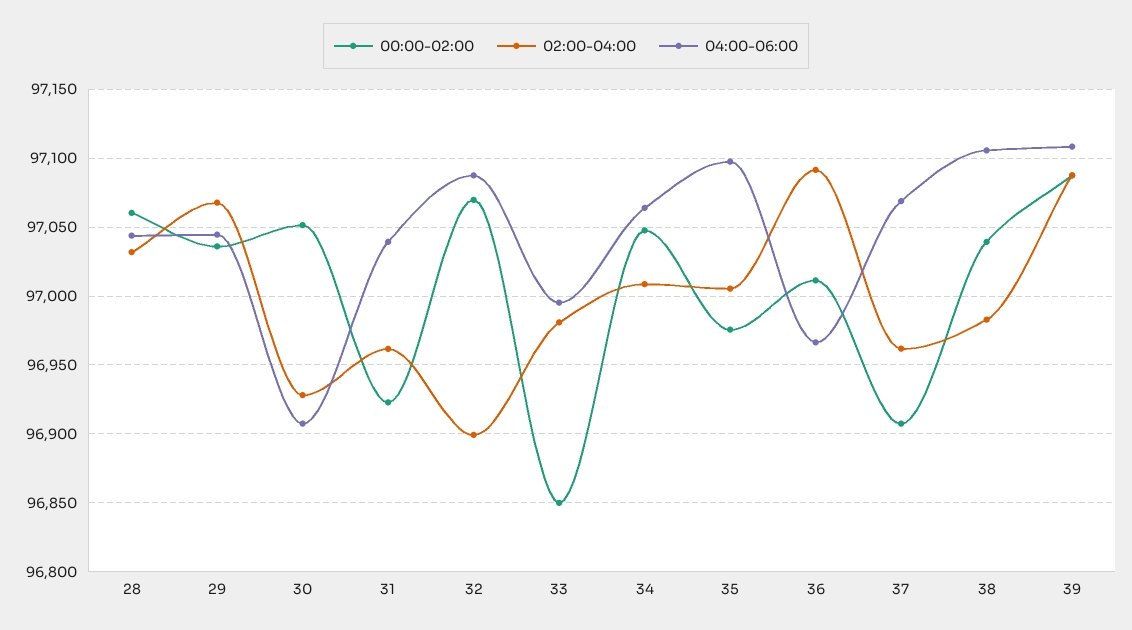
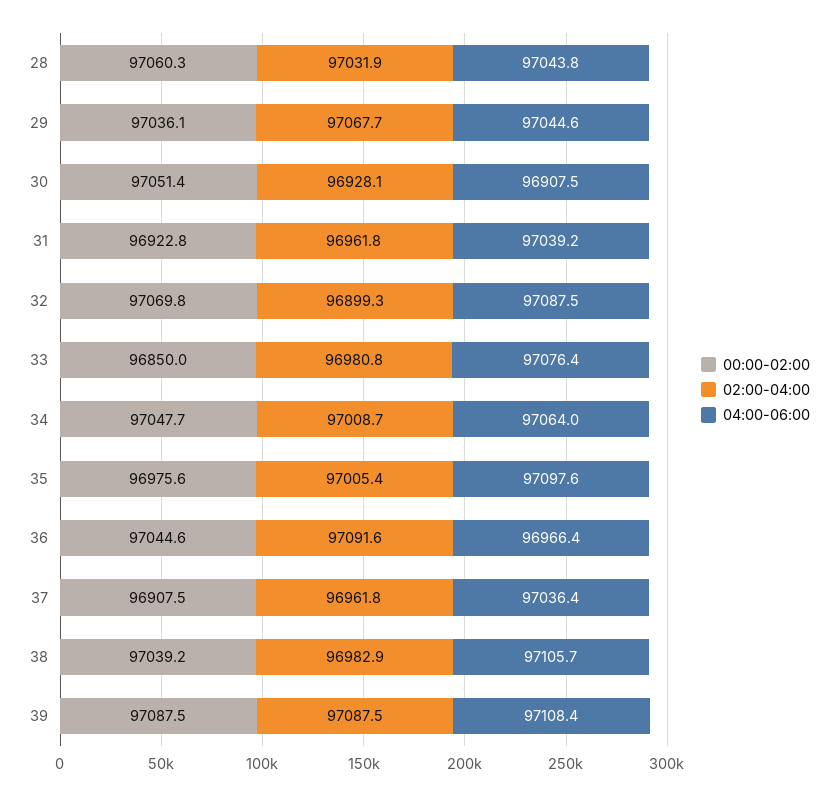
04:00-06:00, 33: 96995 -> 97076.4
00:00-02:00, 36: 97010 -> 97044.6
04:00-06:00, 37: 97070 -> 97036.4

